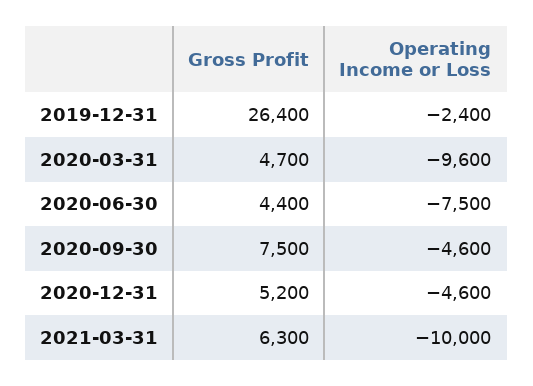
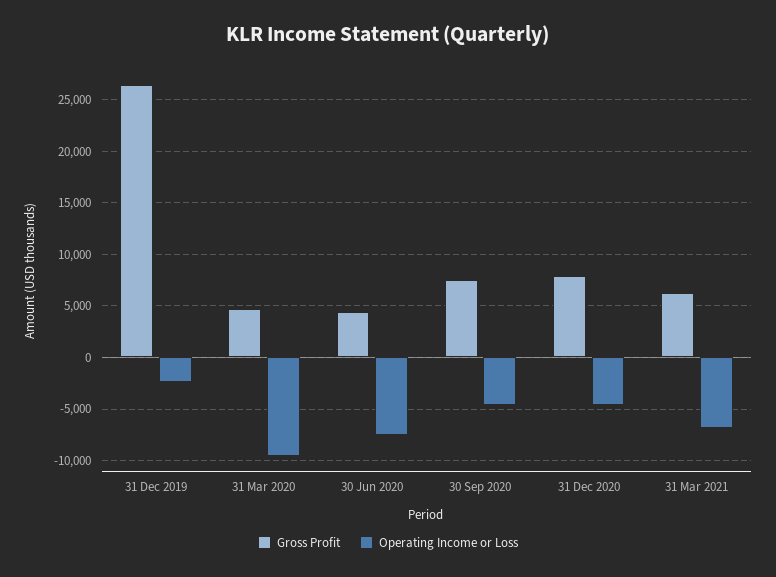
Gross Profit, 2020-12-31: 5200 -> 8000
Operating Income or Loss, 2021-03-31: -10000 -> -7000

